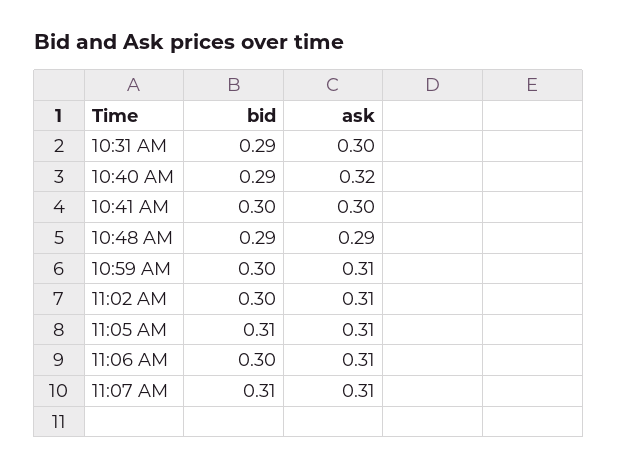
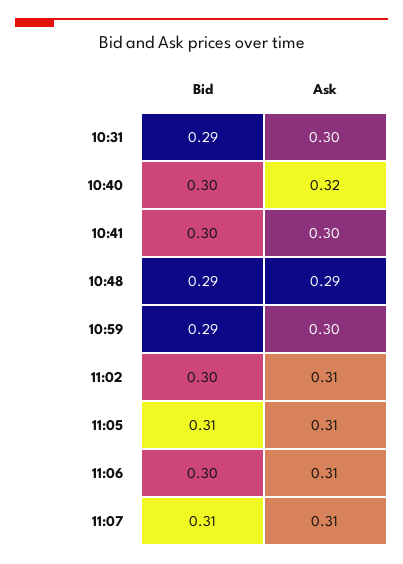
bid, 10:40 AM: 0.29 -> 0.3
bid, 10:59 AM: 0.3 -> 0.29
ask, 10:59 AM: 0.31 -> 0.3

